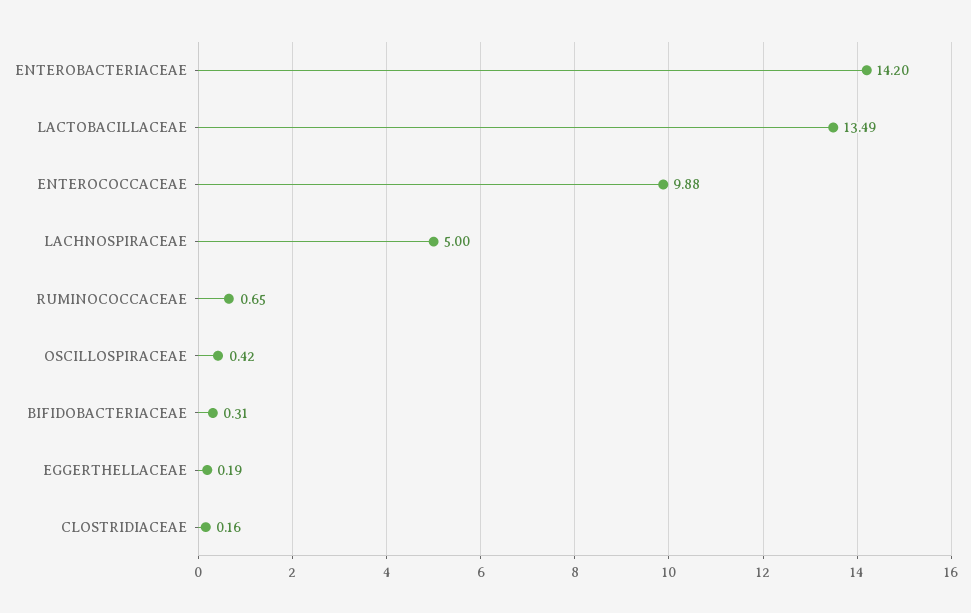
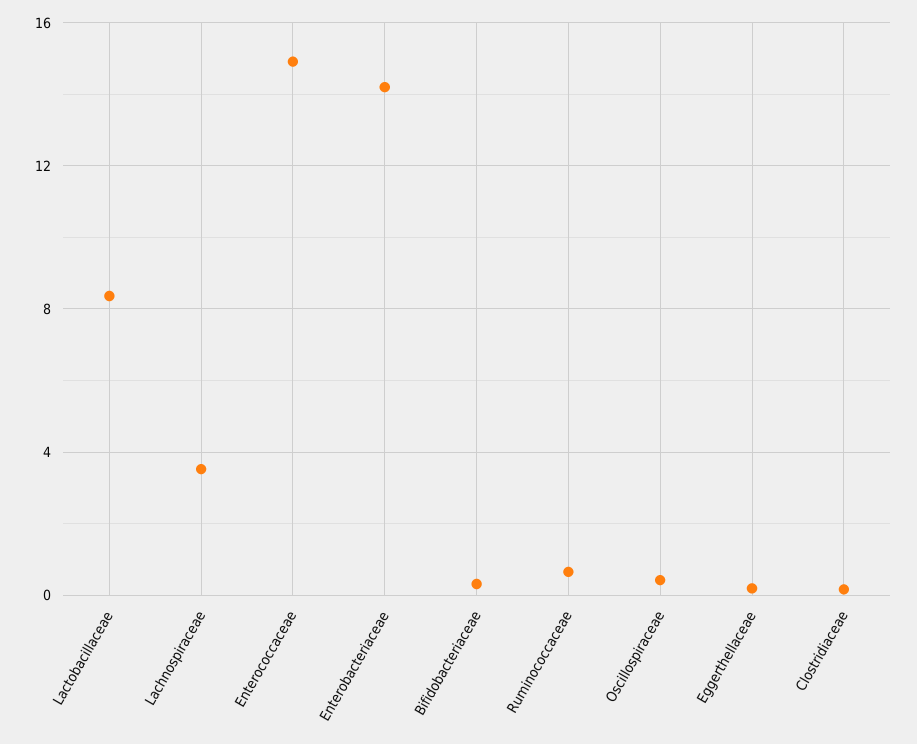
LACTOBACILLACEAE: 13.49 -> 8.5
ENTEROCOCCACEAE: 9.88 -> 15
LACHNOSPIRACEAE: 5 -> 3.5

